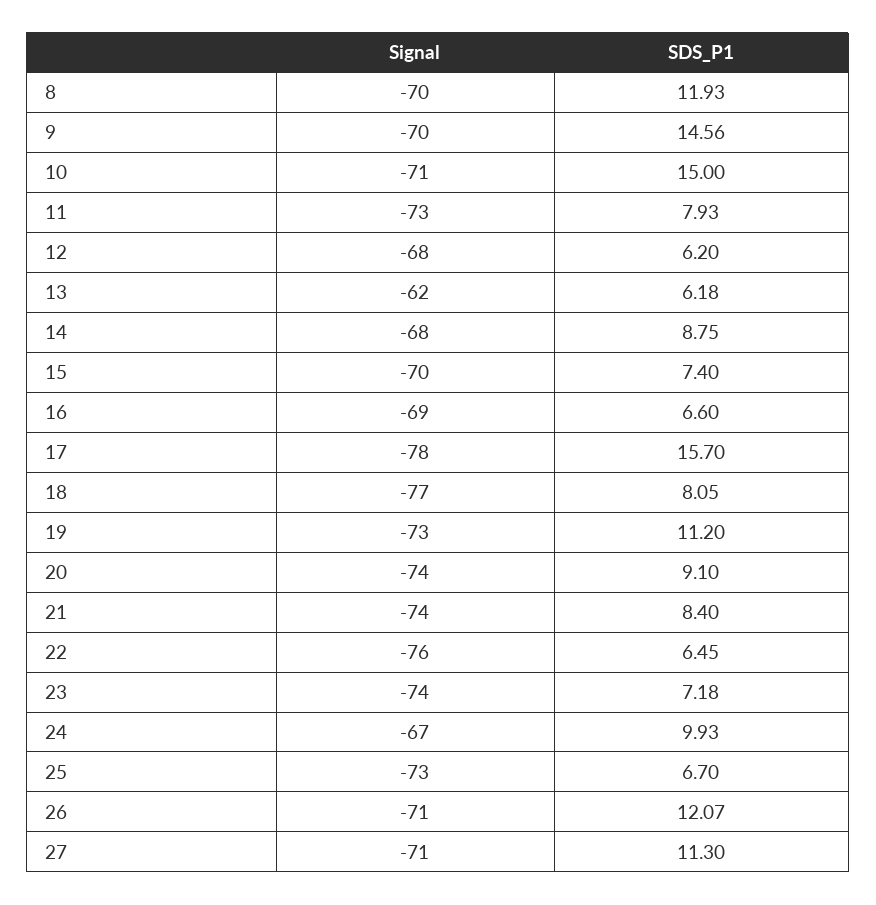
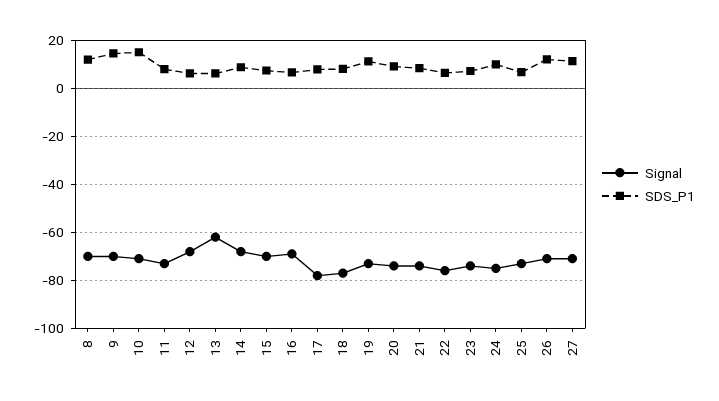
SDS_P1, 17: 15.7 -> 7.5
Signal, 24: -67 -> -75

